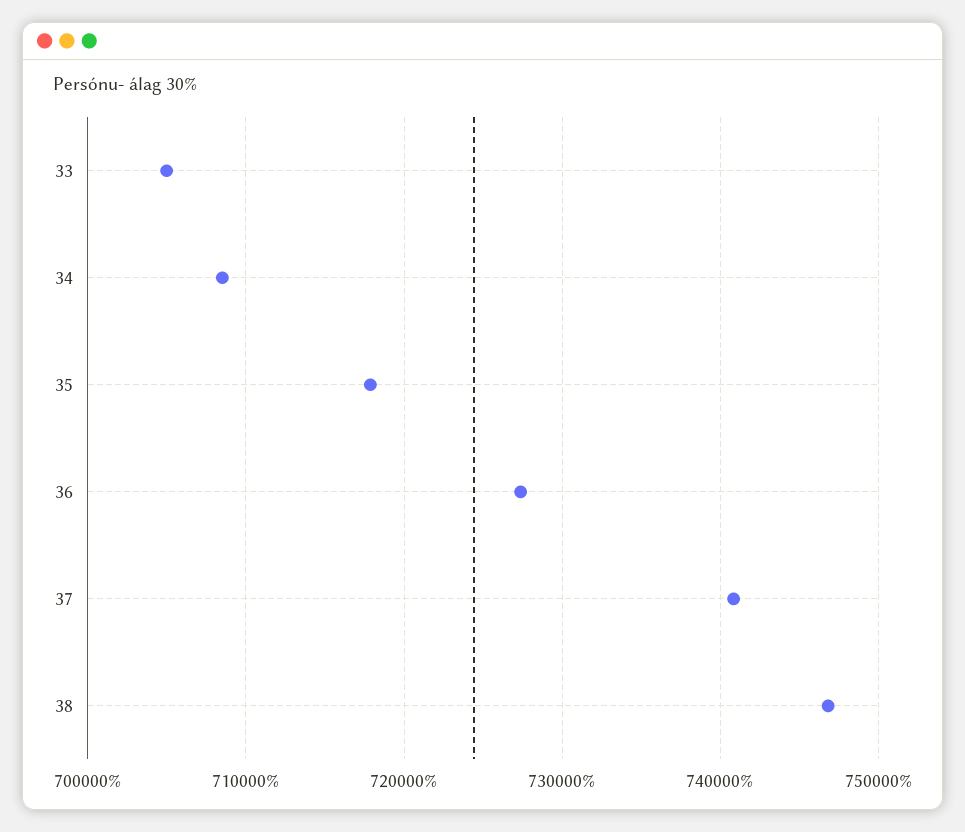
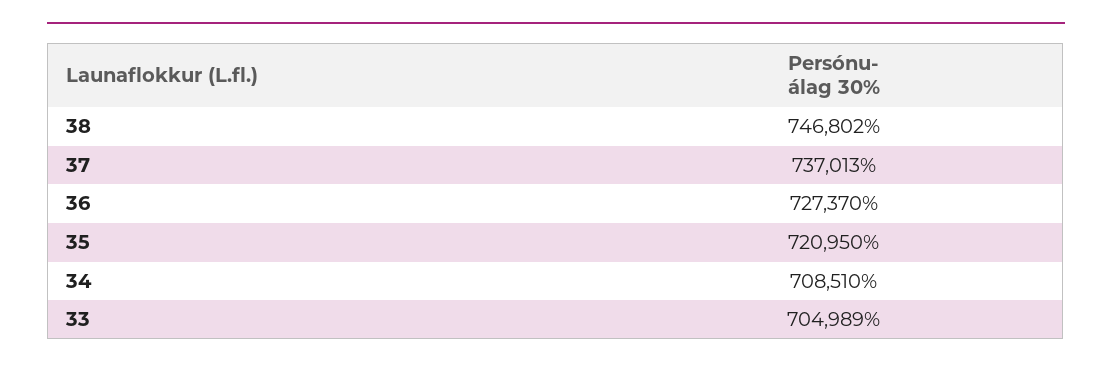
35: 718000 -> 720950
37: 741000 -> 737013

